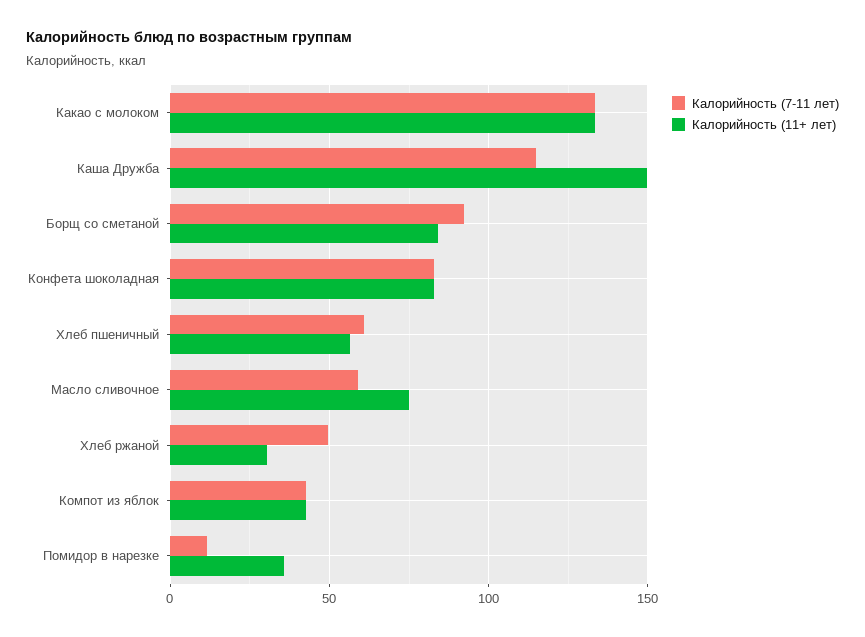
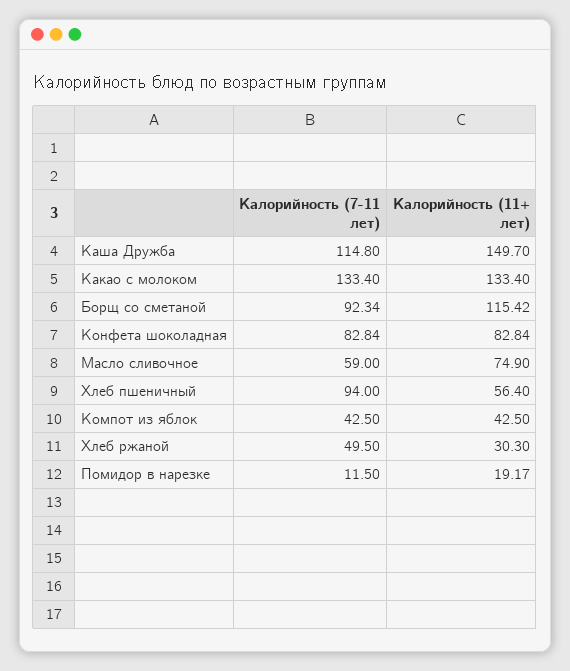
Калорийность (11+ лет), Борщ со сметаной: 85 -> 115.42
Калорийность (7-11 лет), Хлеб пшеничный: 60 -> 94
Калорийность (11+ лет), Помидор в нарезке: 35 -> 19.17

